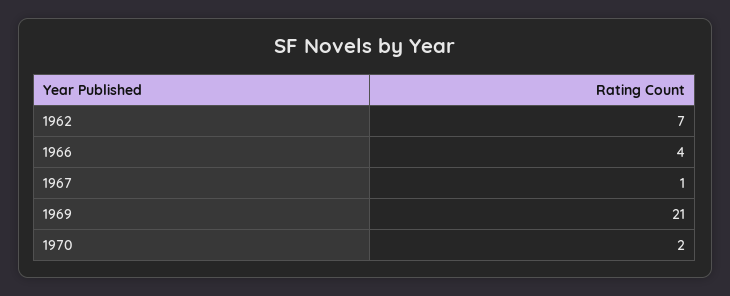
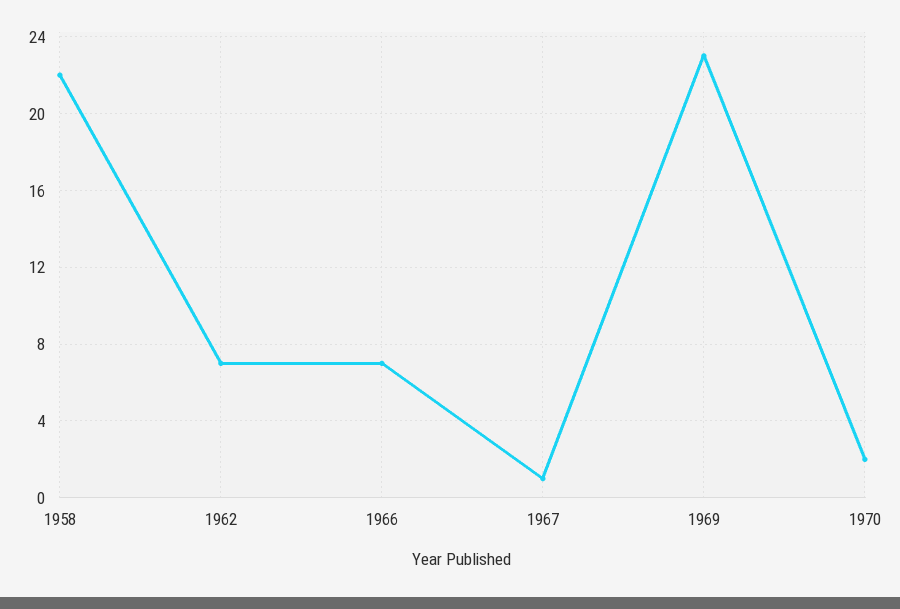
1966: 4 -> 7
1969: 21 -> 23
1958: none -> 22

